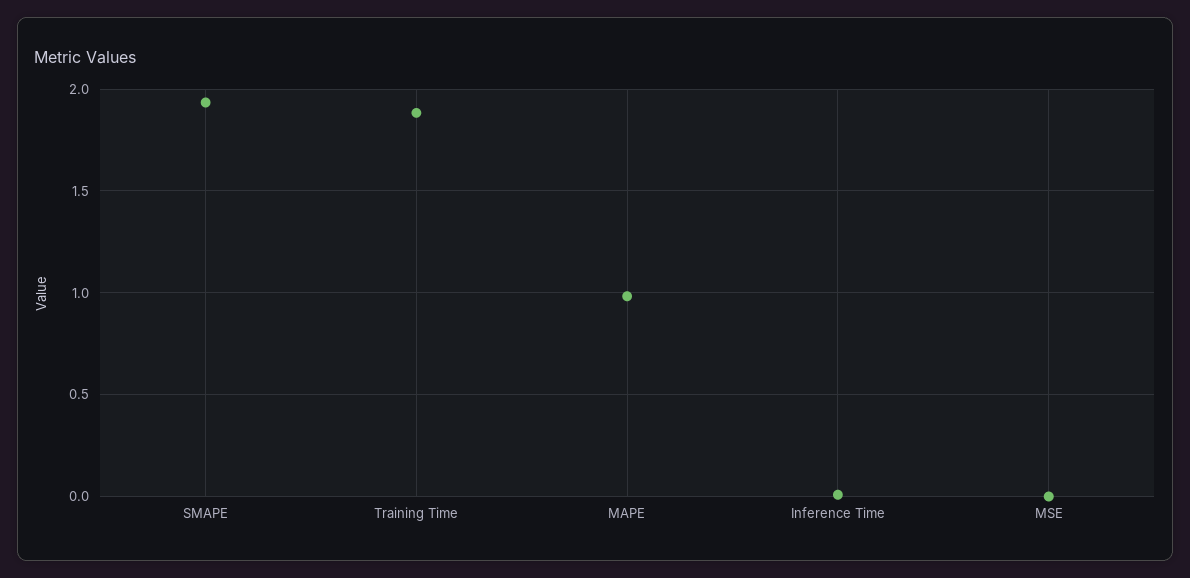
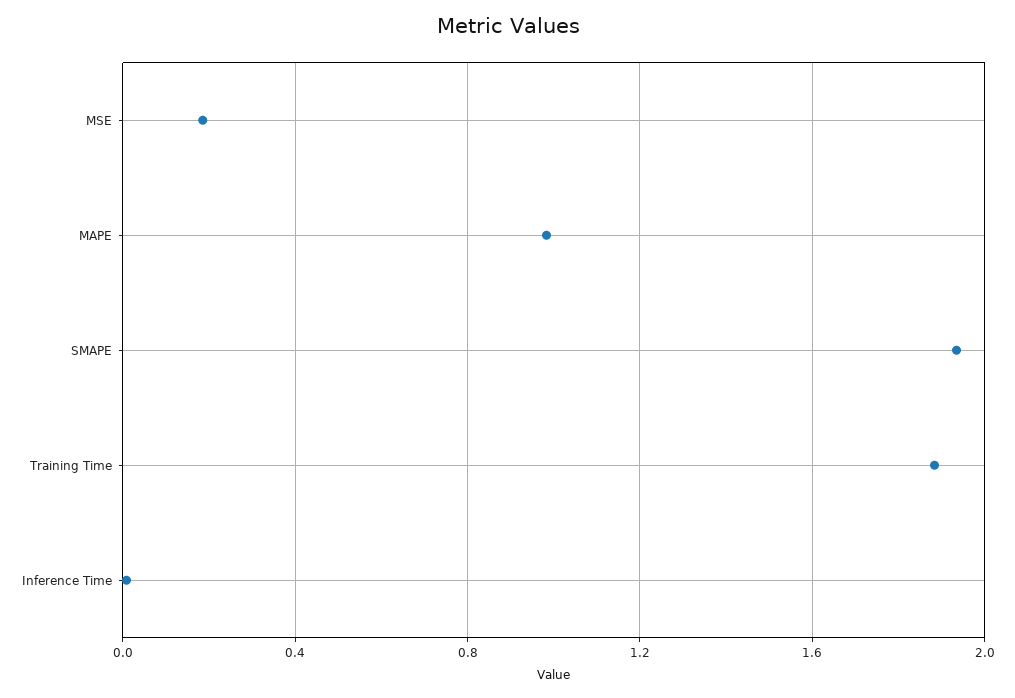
MSE: 0 -> 0.2

